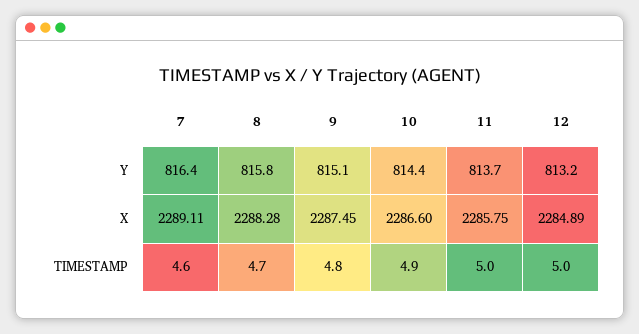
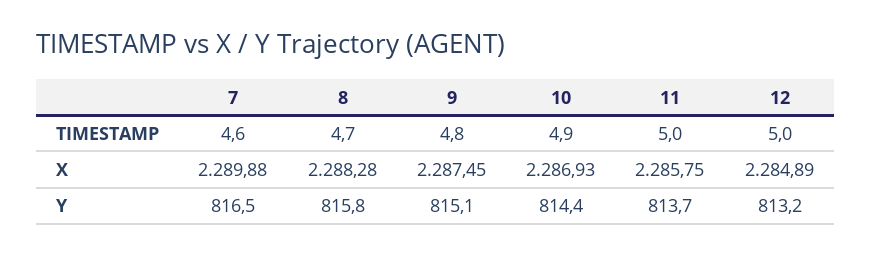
7, Y: 816.4 -> 816.5
7, X: 2289.11 -> 2289.88
10, X: 2286.6 -> 2286.93

